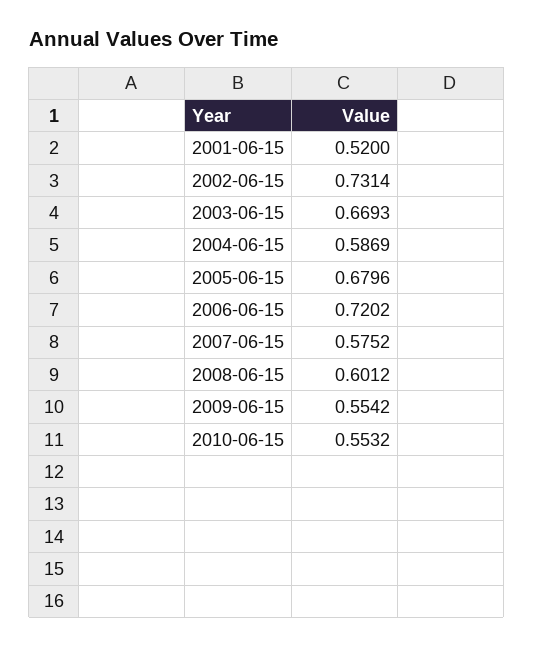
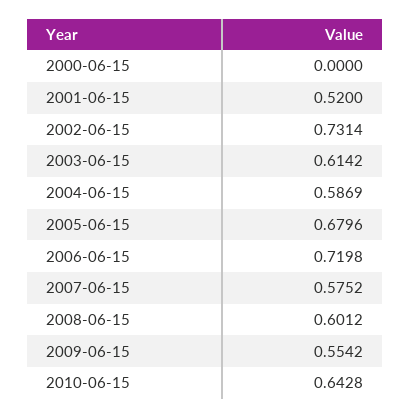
2003-06-15: 0.6693 -> 0.6142
2006-06-15: 0.7202 -> 0.7198
2010-06-15: 0.5532 -> 0.6428
2000-06-15: none -> 0

